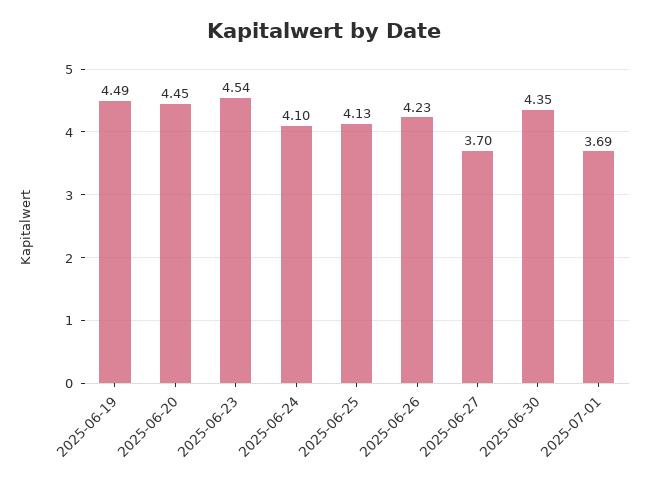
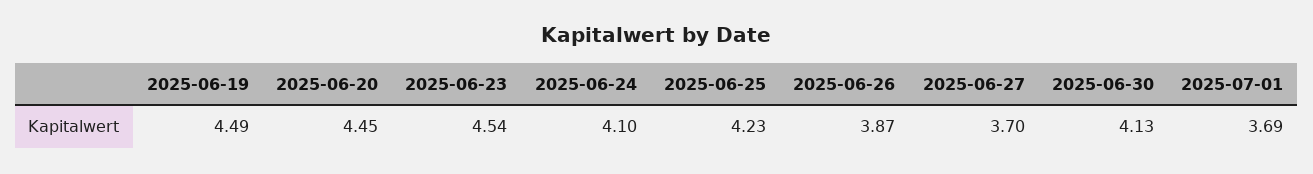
2025-06-25: 4.13 -> 4.23
2025-06-26: 4.23 -> 3.87
2025-06-30: 4.35 -> 4.13

